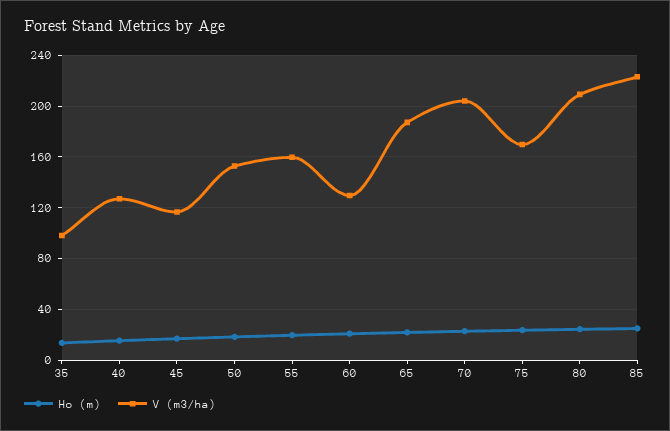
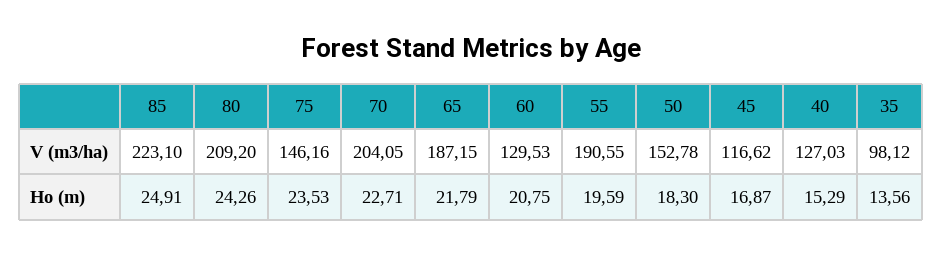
V (m3/ha), 55: 160 -> 190.55
V (m3/ha), 75: 170 -> 146.16

